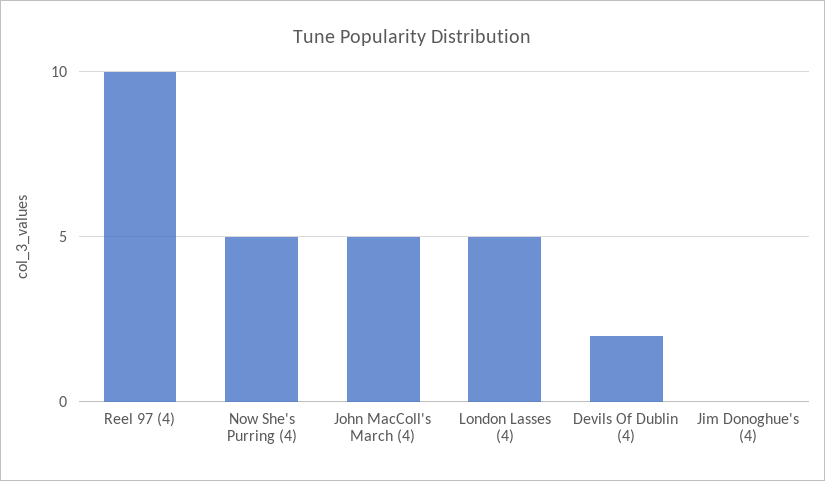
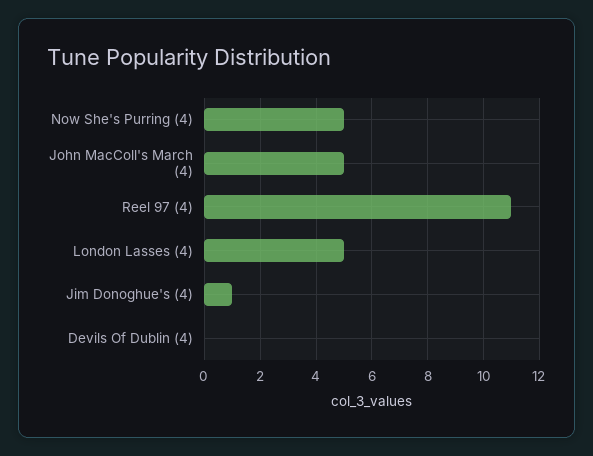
Reel 97 (4): 10 -> 11
Devils Of Dublin (4): 2 -> 0
Jim Donoghue's (4): 0 -> 1

